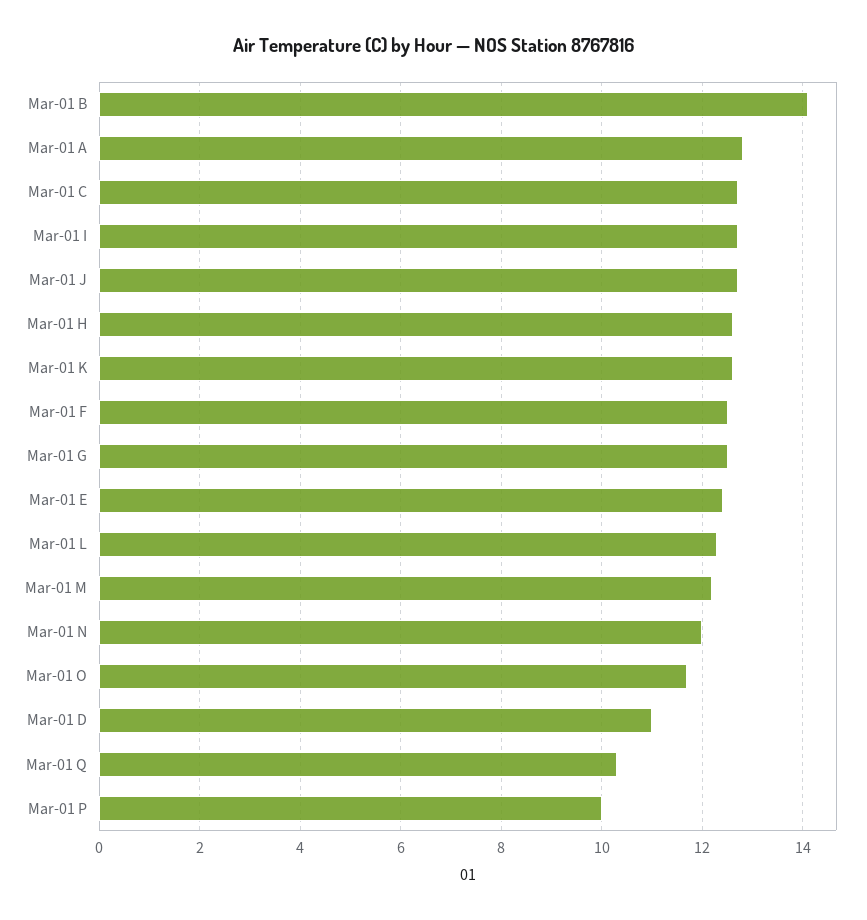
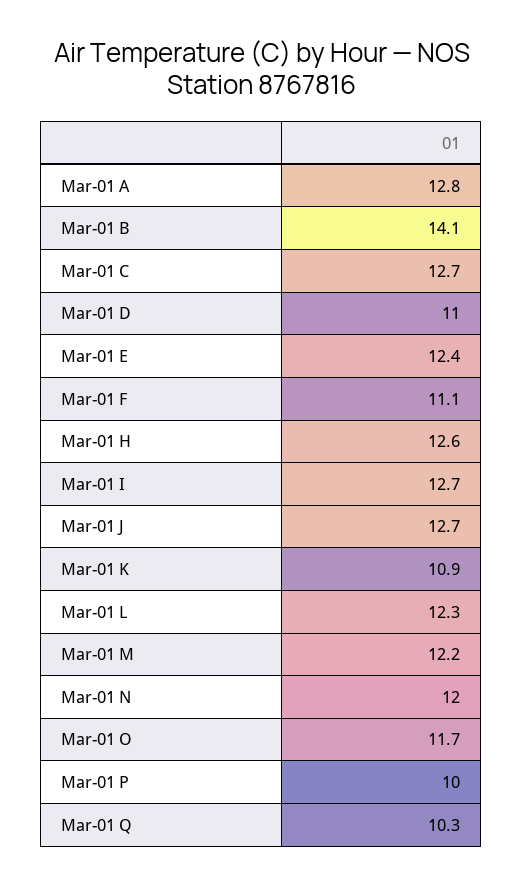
Mar-01 K: 12.5 -> 10.9
Mar-01 F: 12.5 -> 11.1
Mar-01 G: 12.5 -> none

